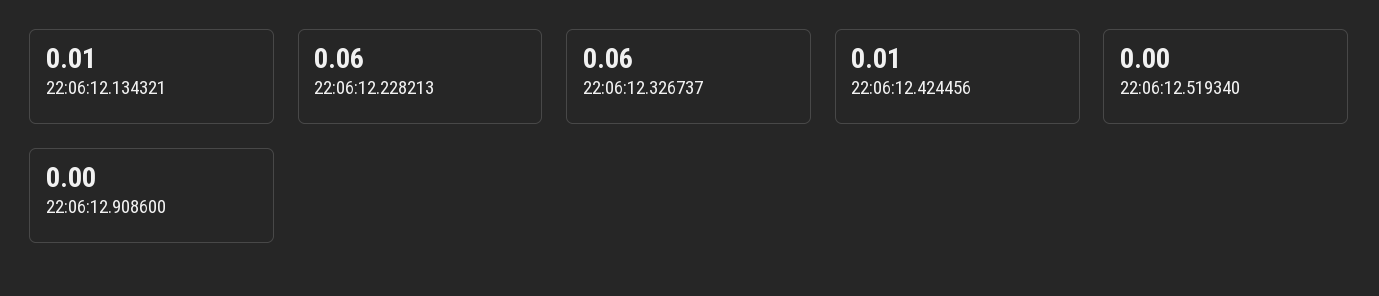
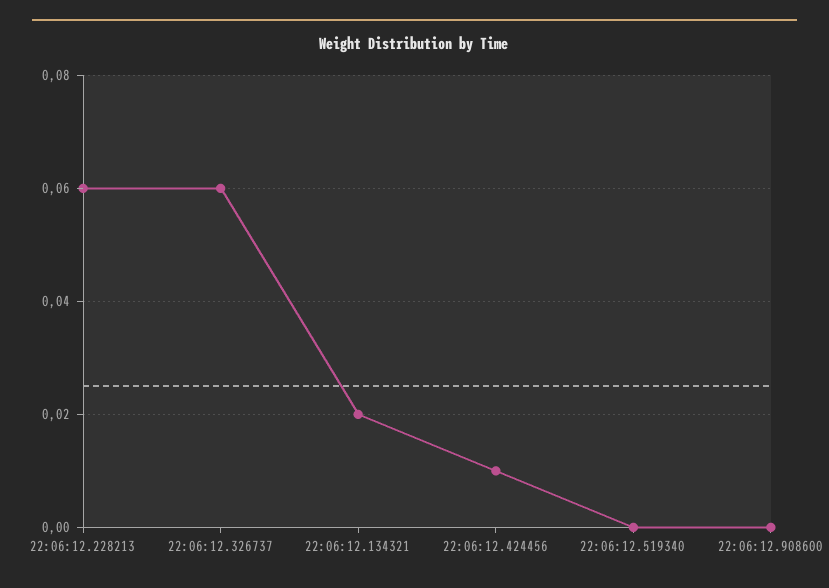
22:06:12.134321: 0.01 -> 0.02

